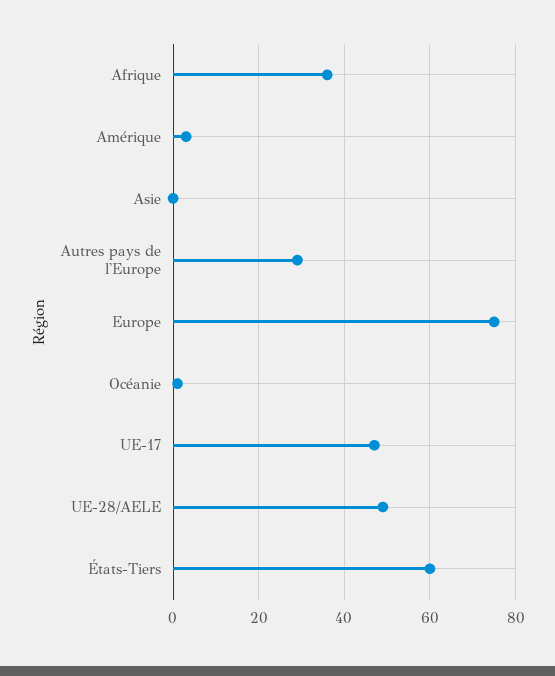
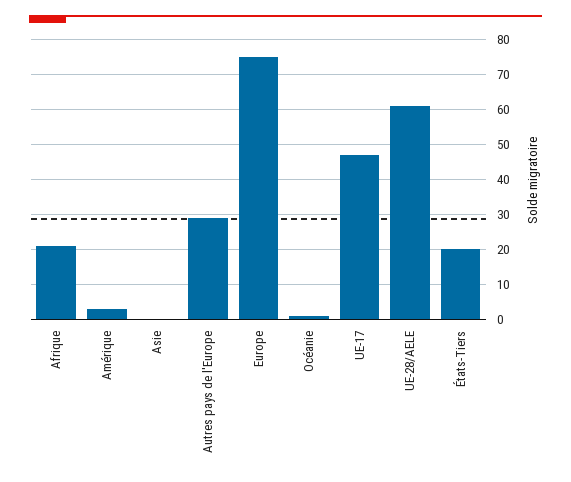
Afrique: 35 -> 20
UE-28/AELE: 50 -> 60
États-Tiers: 60 -> 20

